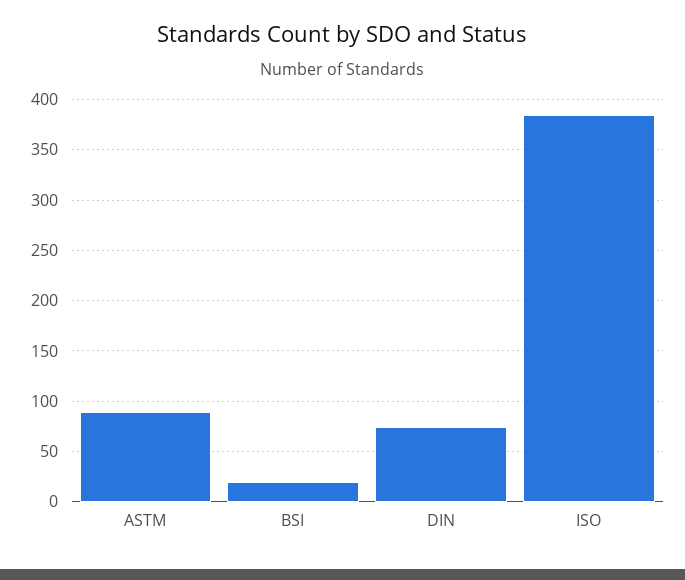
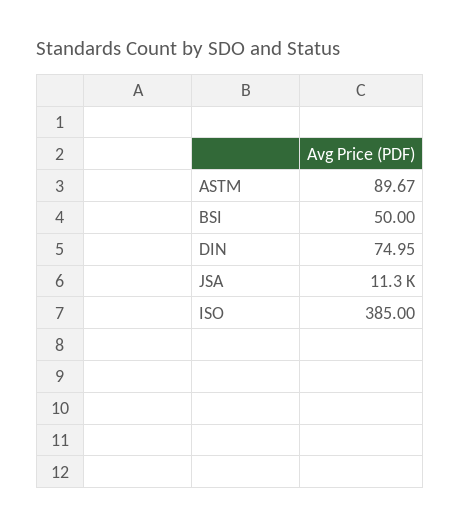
BSI: 20 -> 50
JSA: none -> 11300

